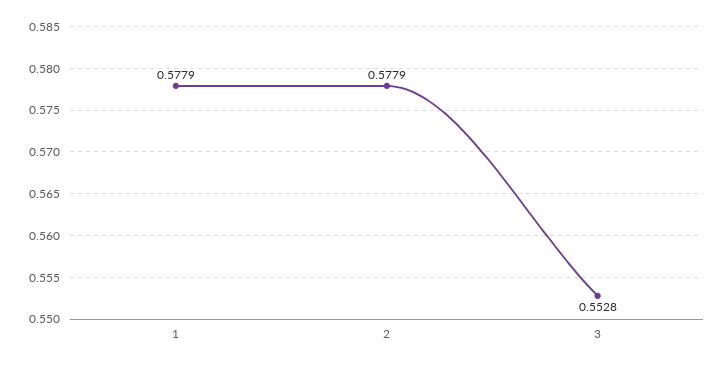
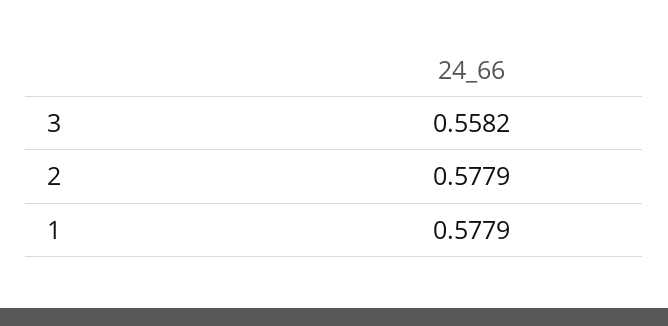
3: 0.5528 -> 0.5582

